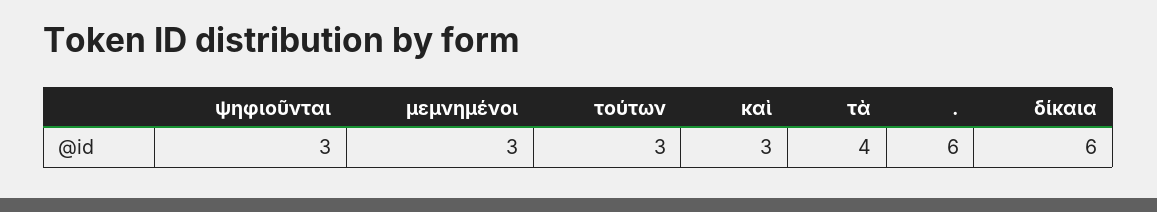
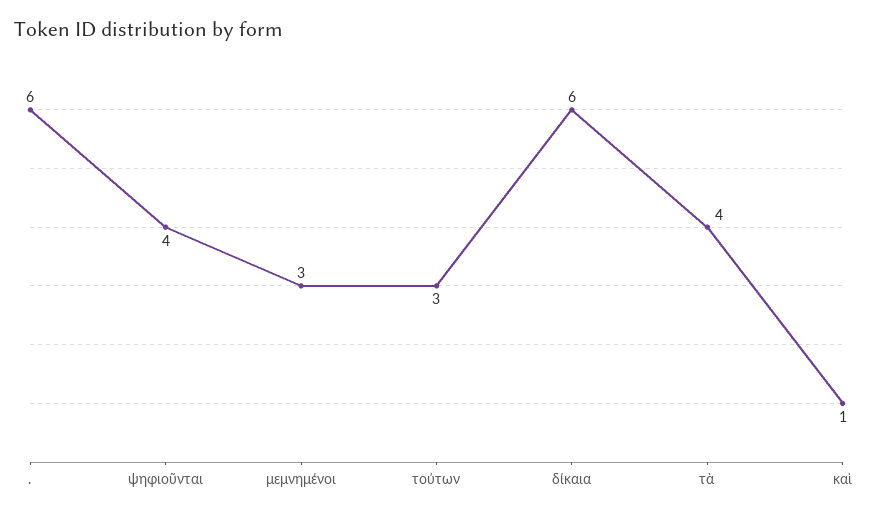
ψηφιοῦνται: 3 -> 4
καὶ: 3 -> 1

